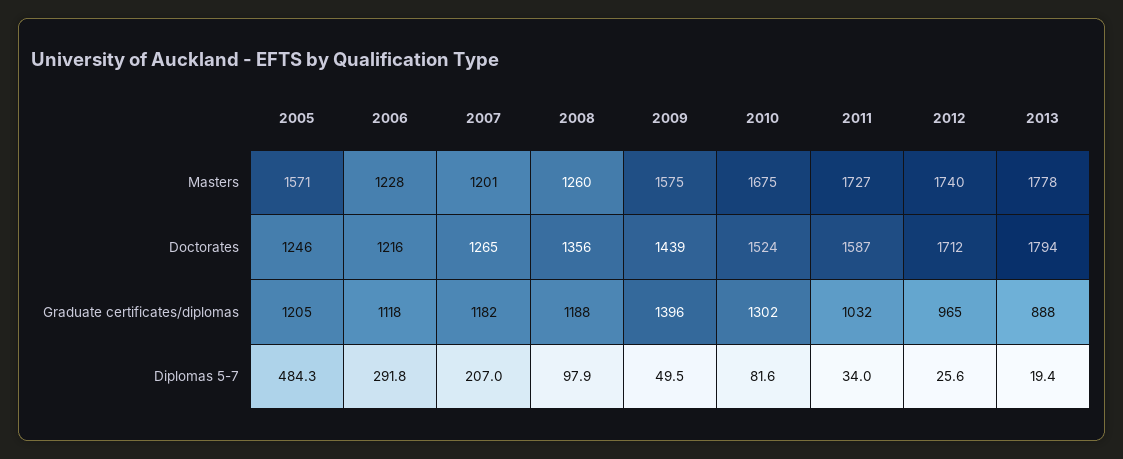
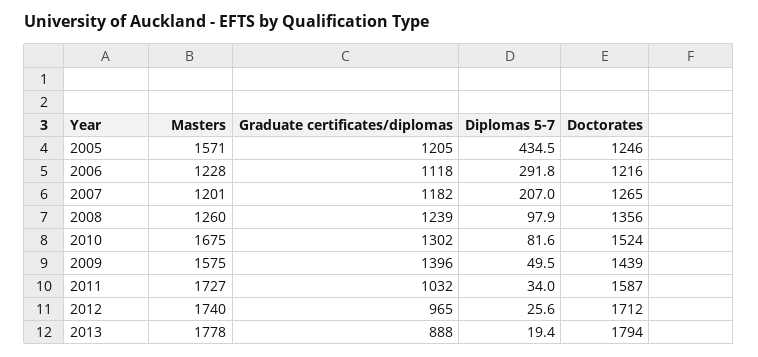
2008, Graduate certificates/diplomas: 1188 -> 1239
2005, Diplomas 5-7: 484.3 -> 434.5

